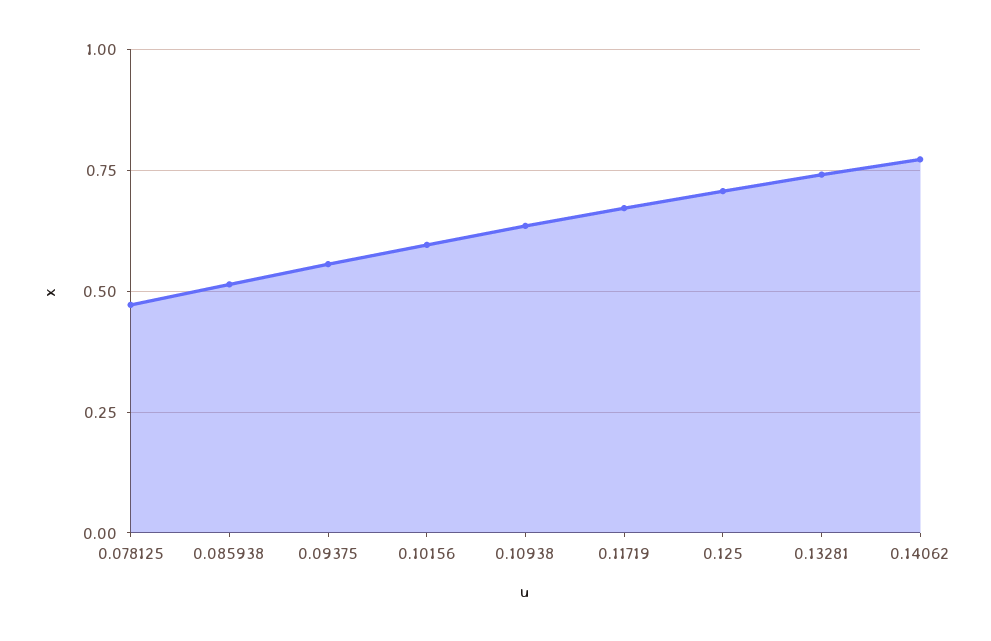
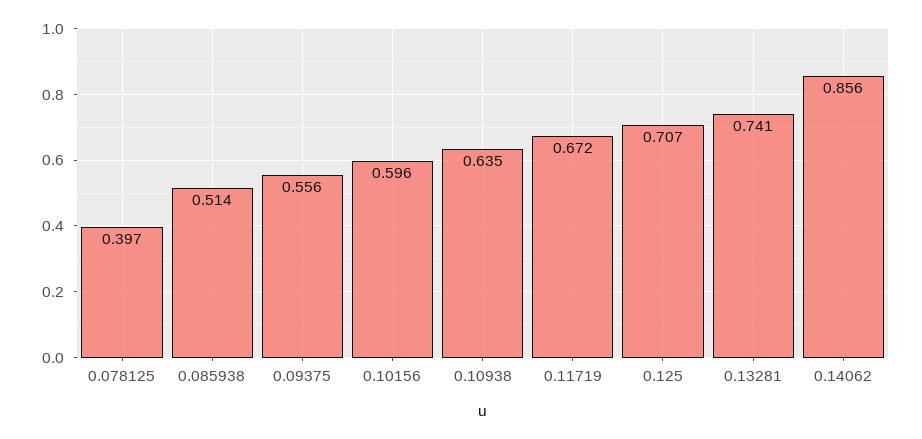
0.078125: 0.475 -> 0.397
0.14062: 0.775 -> 0.856

